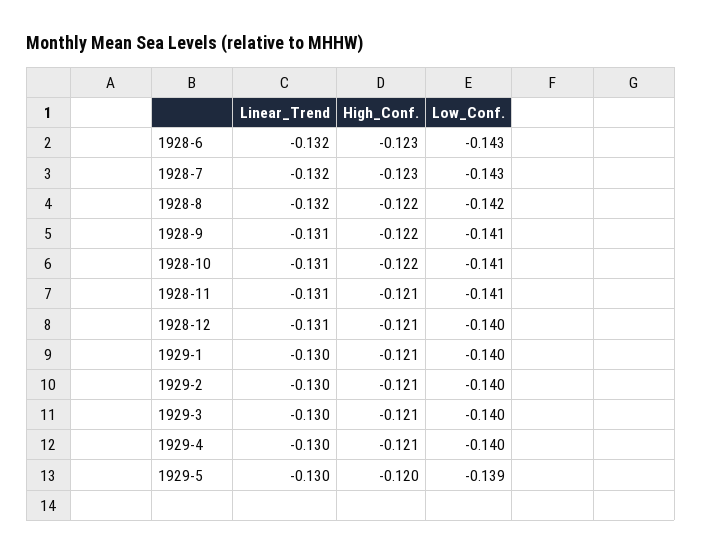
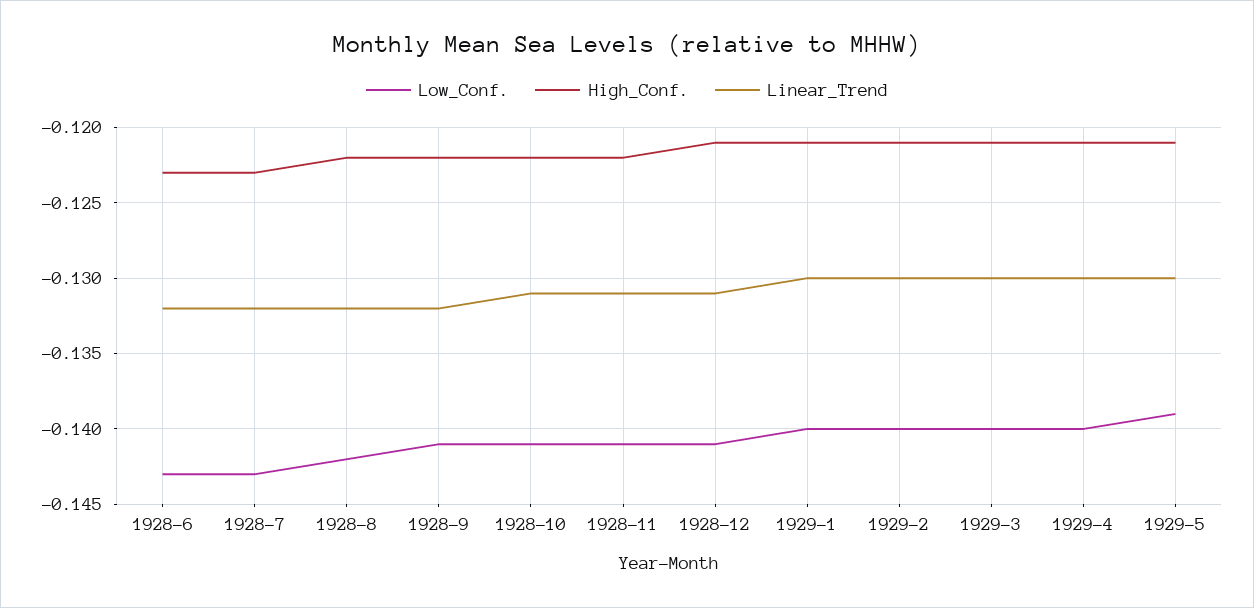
Linear_Trend, 1928-9: -0.131 -> -0.132
High_Conf., 1928-11: -0.121 -> -0.122
Low_Conf., 1928-12: -0.14 -> -0.141
High_Conf., 1929-5: -0.12 -> -0.121

